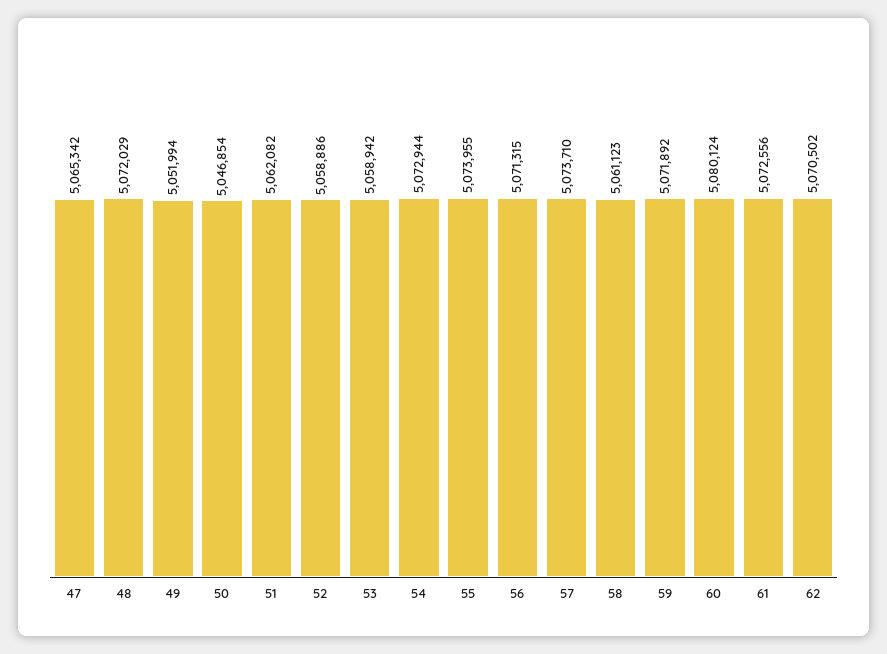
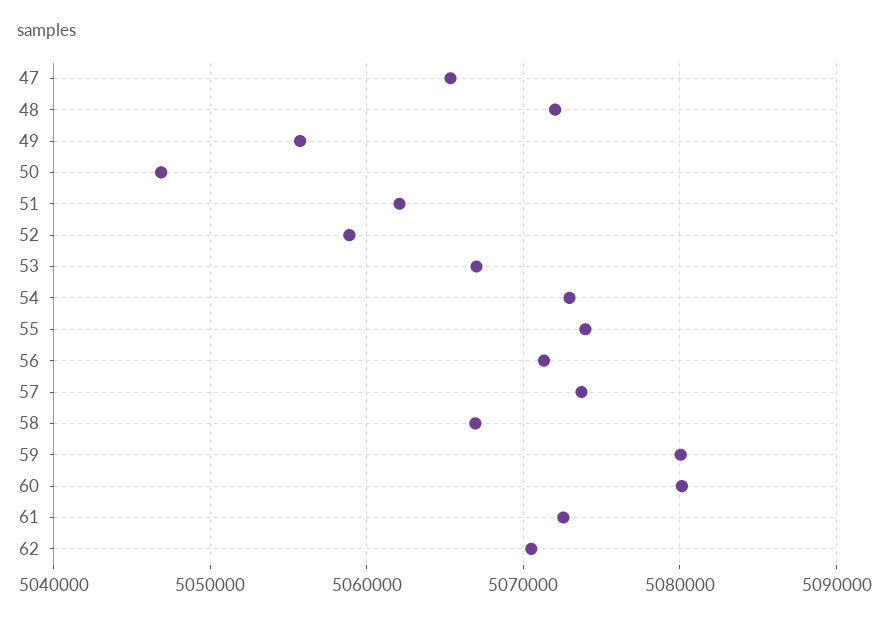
49: 5051994 -> 5056000
53: 5058942 -> 5067000
58: 5061123 -> 5067000
59: 5071892 -> 5080000

